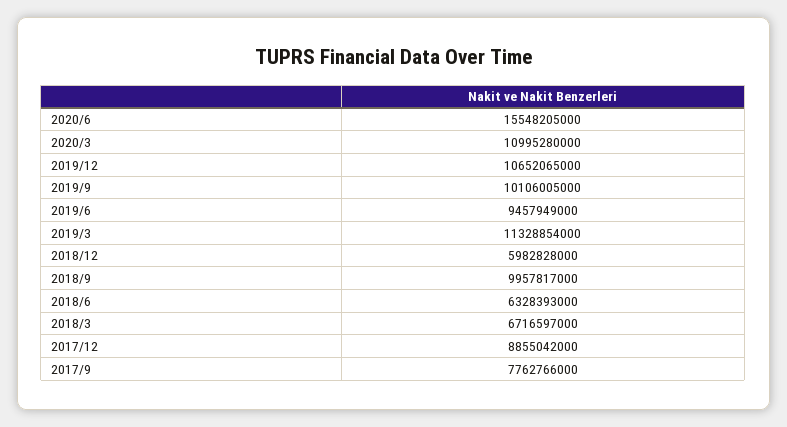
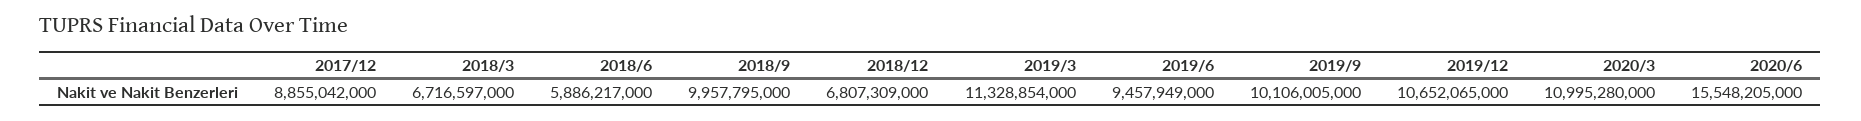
2018/12: 5982828000 -> 6807309000
2018/9: 9957817000 -> 9957795000
2018/6: 6328393000 -> 5886217000
2017/9: 7762766000 -> none

